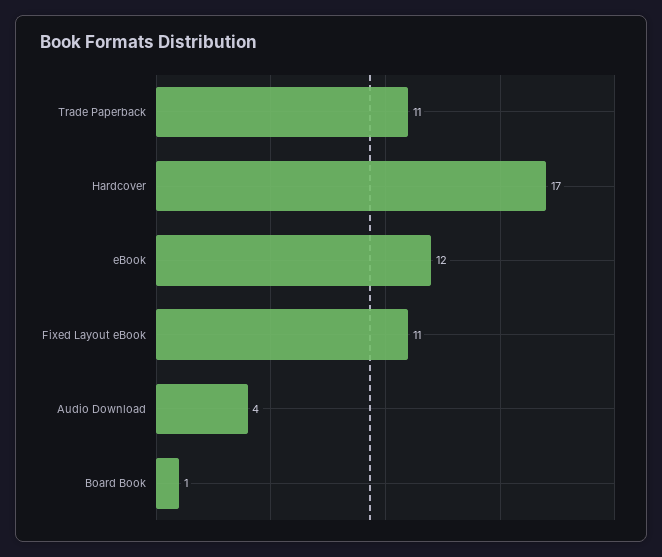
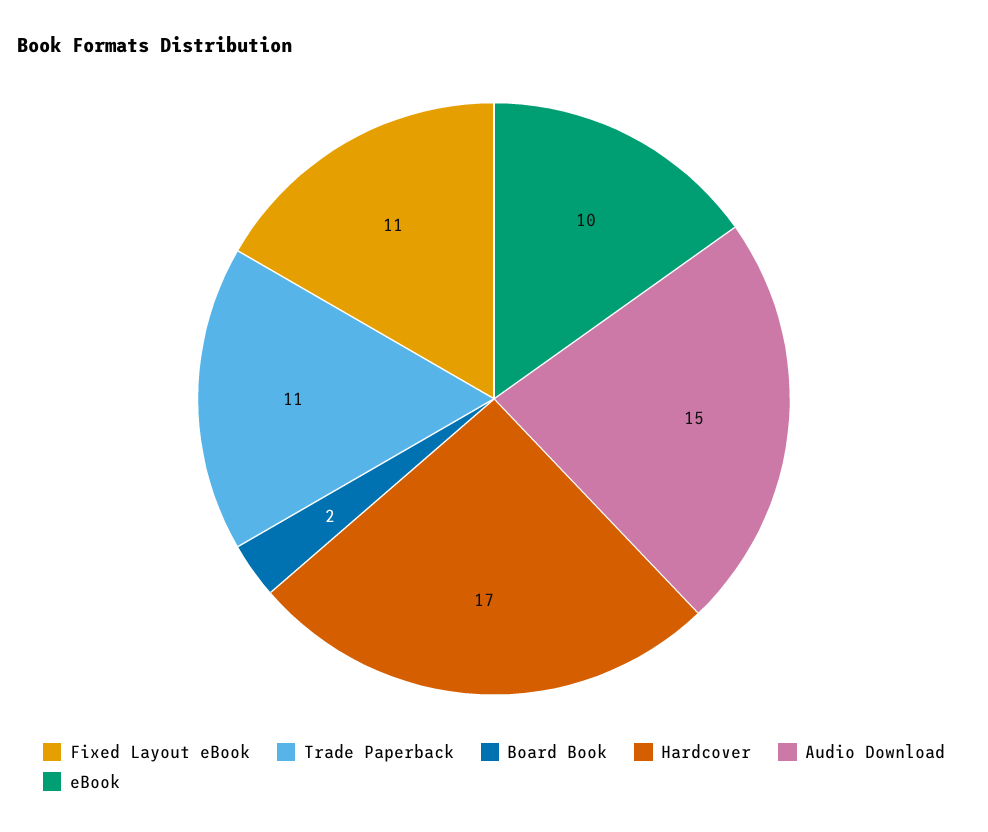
eBook: 12 -> 10
Audio Download: 4 -> 15
Board Book: 1 -> 2

